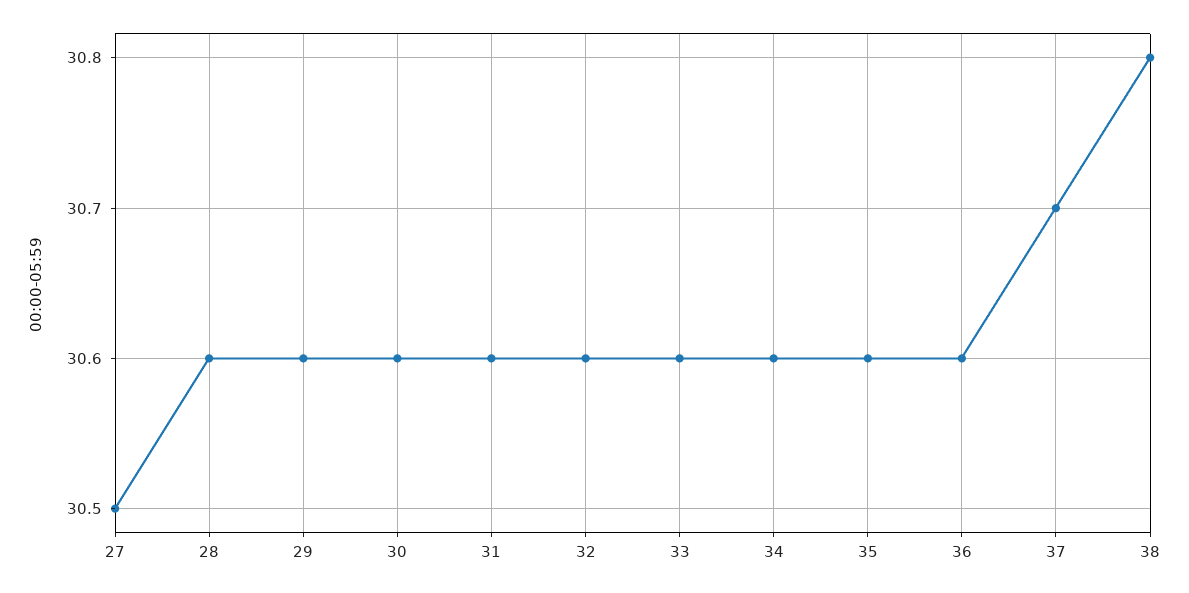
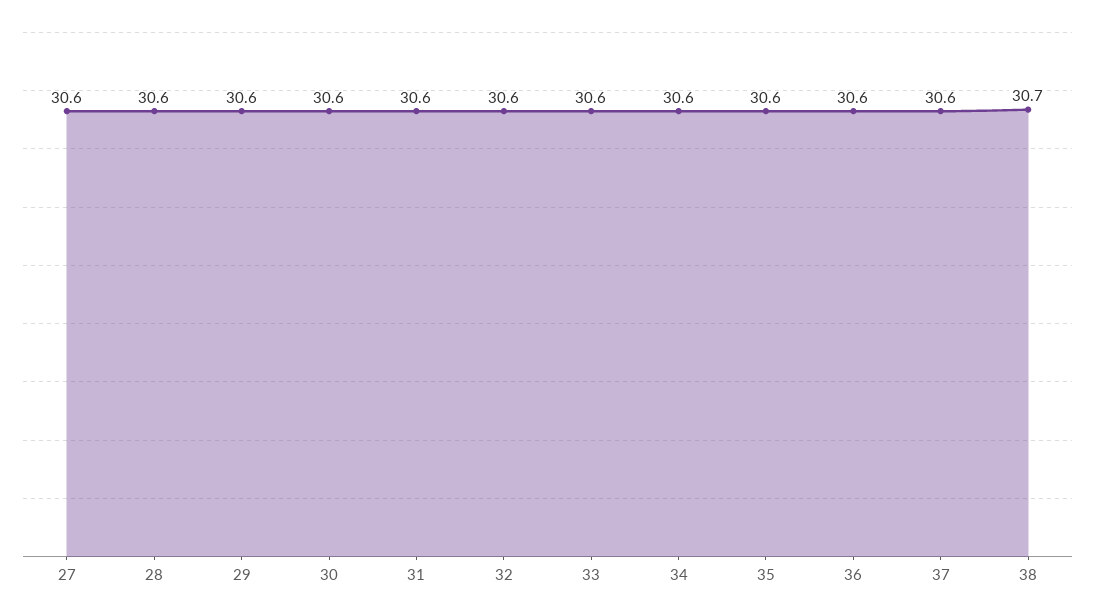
27: 30.5 -> 30.6
37: 30.7 -> 30.6
38: 30.8 -> 30.7

